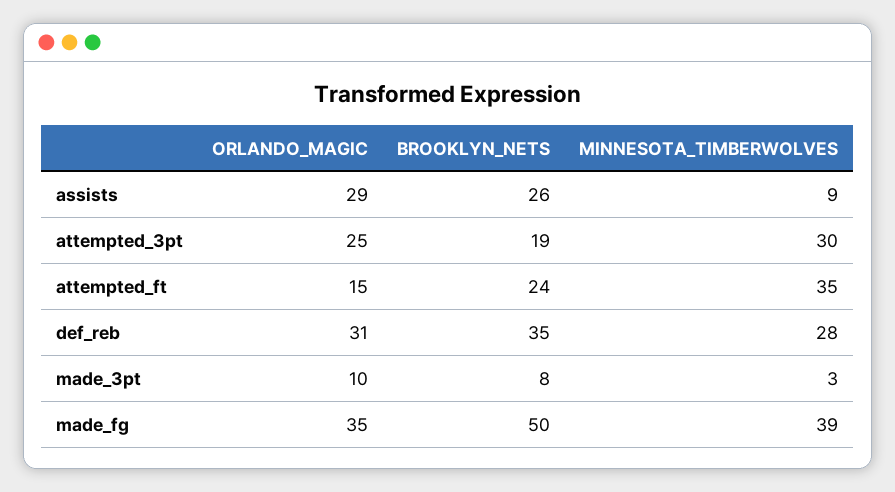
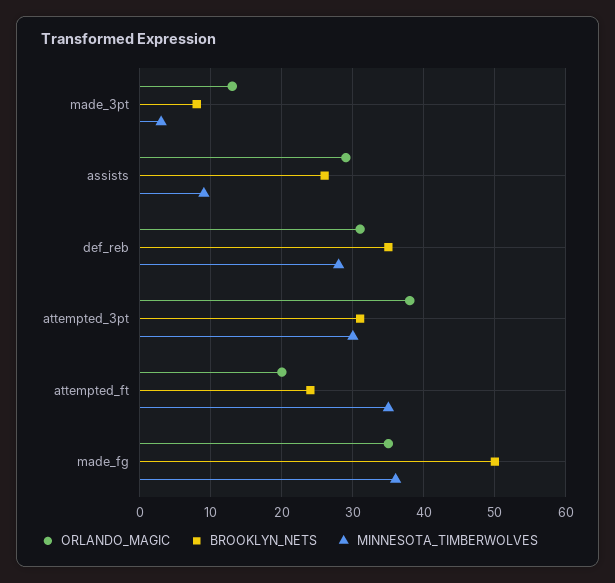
ORLANDO_MAGIC, attempted_3pt: 25 -> 38
BROOKLYN_NETS, attempted_3pt: 19 -> 31
ORLANDO_MAGIC, attempted_ft: 15 -> 20
ORLANDO_MAGIC, made_3pt: 10 -> 13
MINNESOTA_TIMBERWOLVES, made_fg: 39 -> 36

